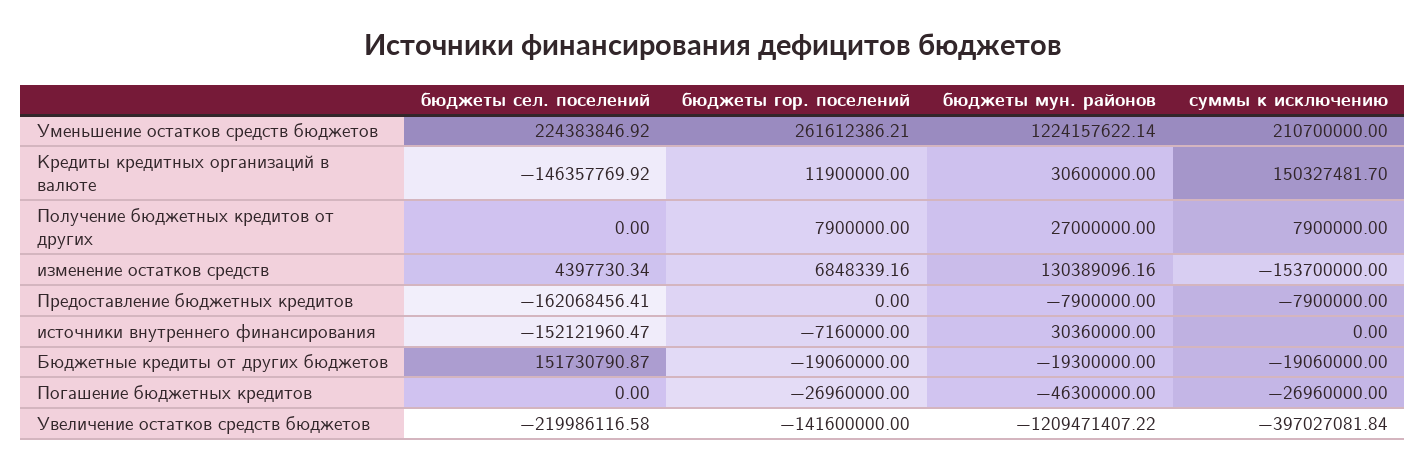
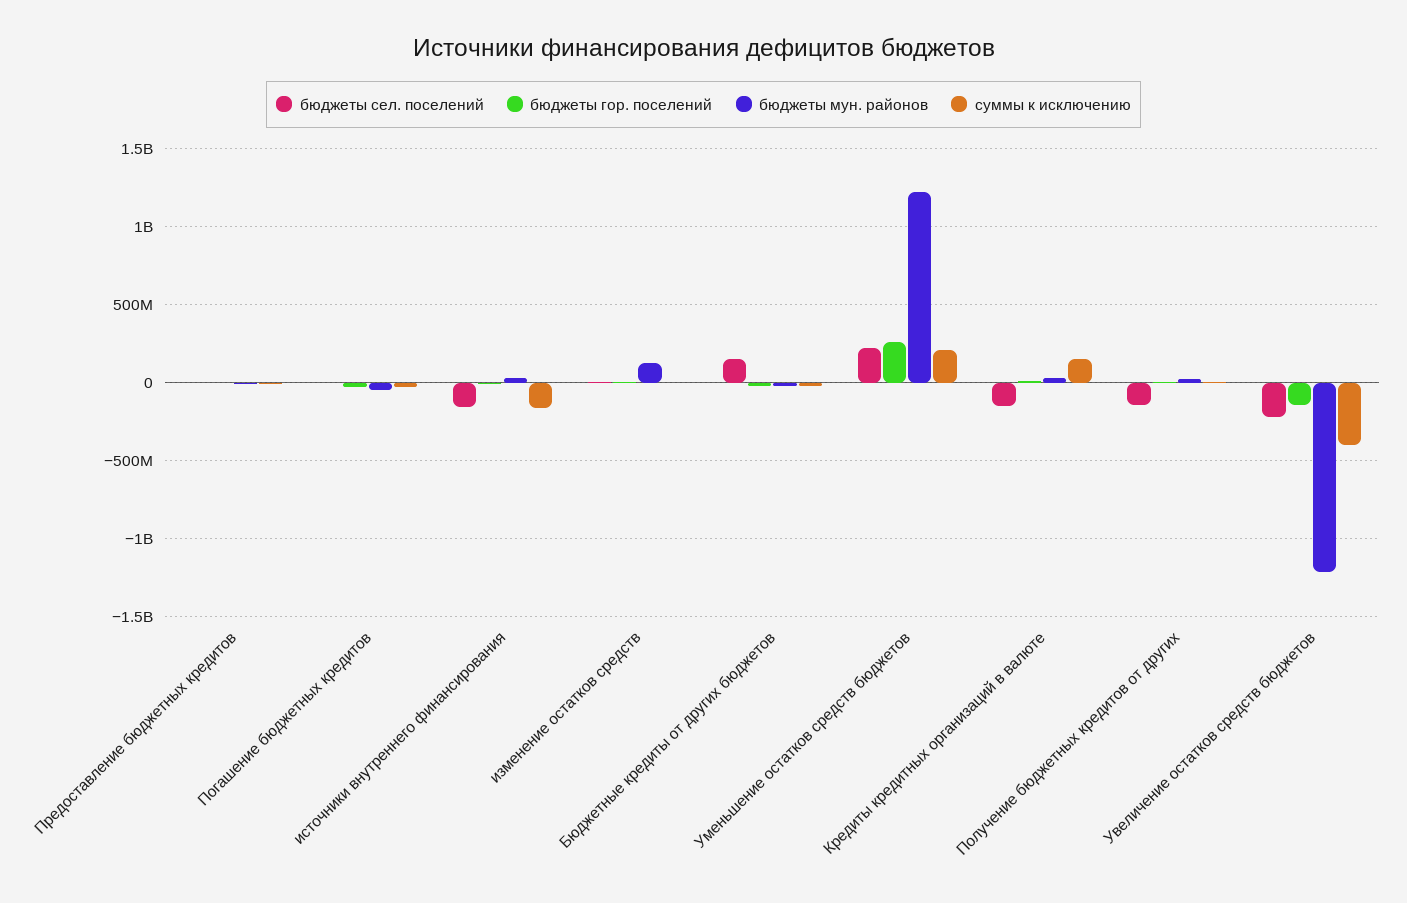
бюджеты сел. поселений, Получение бюджетных кредитов от других: 0 -> -150000000
суммы к исключению, изменение остатков средств: -153700000 -> 0
бюджеты сел. поселений, Предоставление бюджетных кредитов: -162068456.41 -> 0
суммы к исключению, источники внутреннего финансирования: 0 -> -150000000

